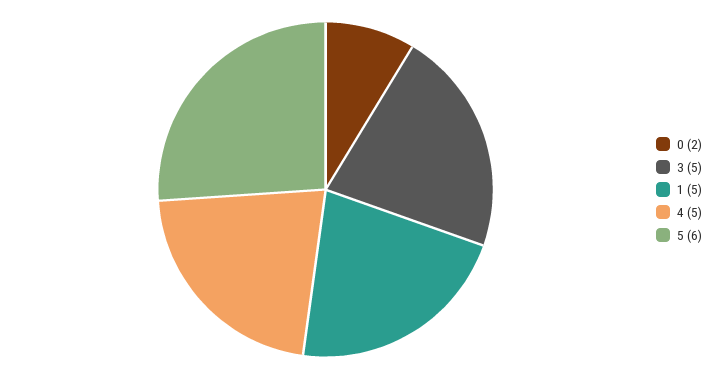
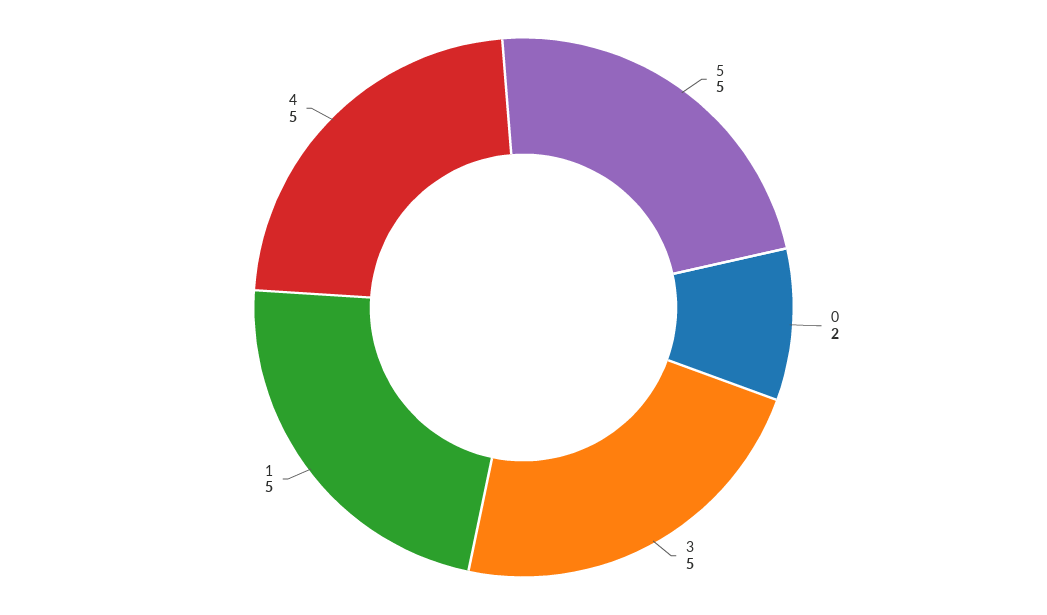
5: 6 -> 5

